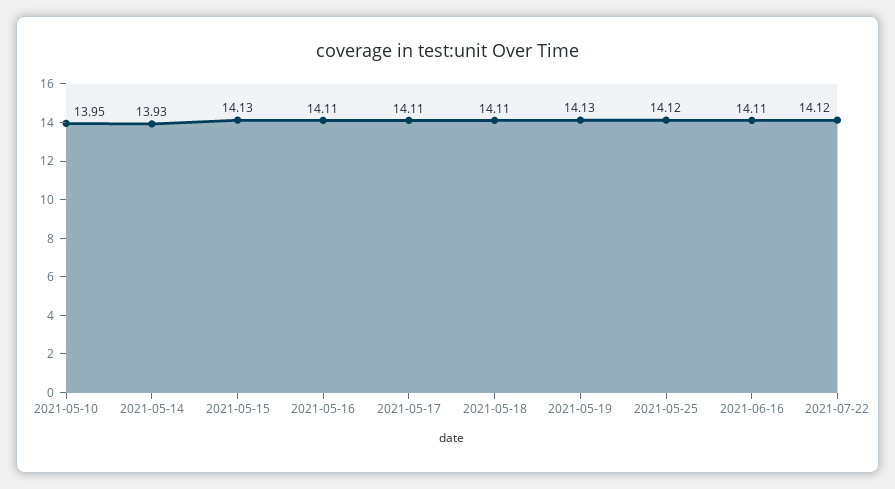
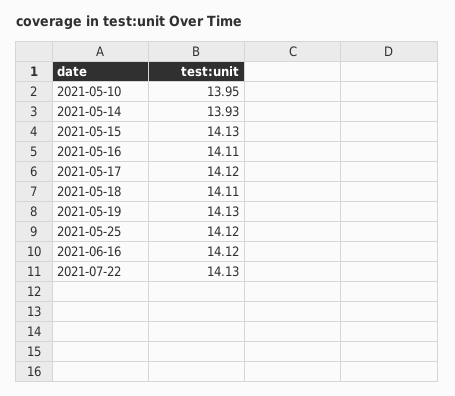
2021-05-17: 14.11 -> 14.12
2021-06-16: 14.11 -> 14.12
2021-07-22: 14.12 -> 14.13

